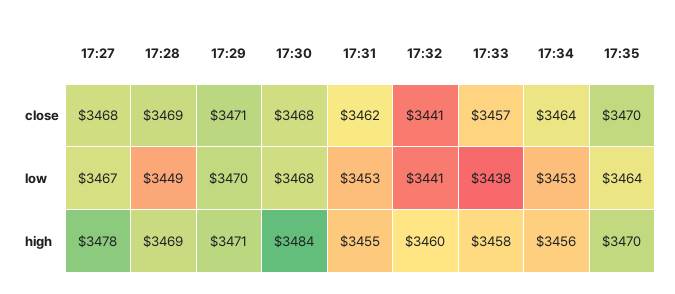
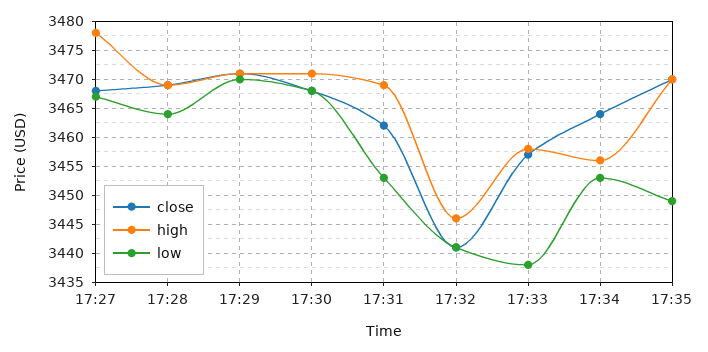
low, 17:28: 3449 -> 3465
low, 17:35: 3464 -> 3450
high, 17:30: 3484 -> 3470
high, 17:31: 3455 -> 3470
high, 17:32: 3460 -> 3445

